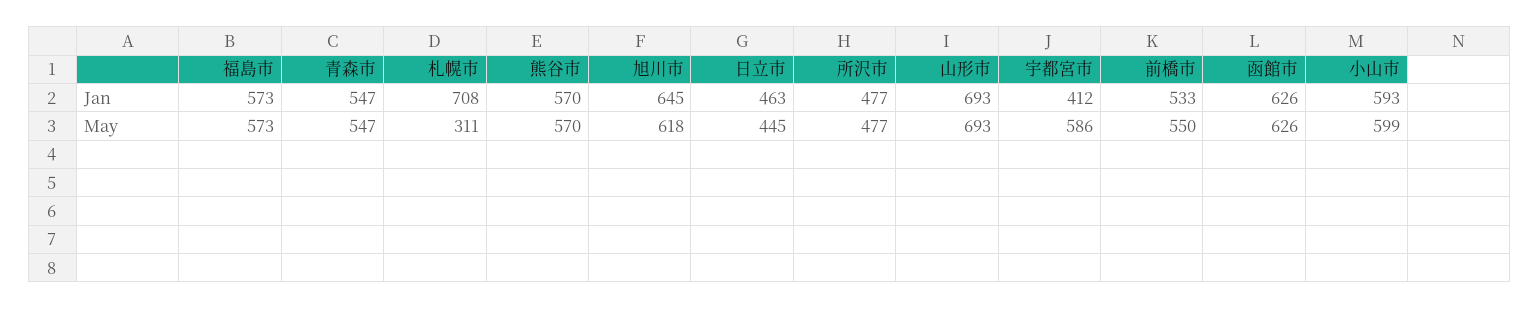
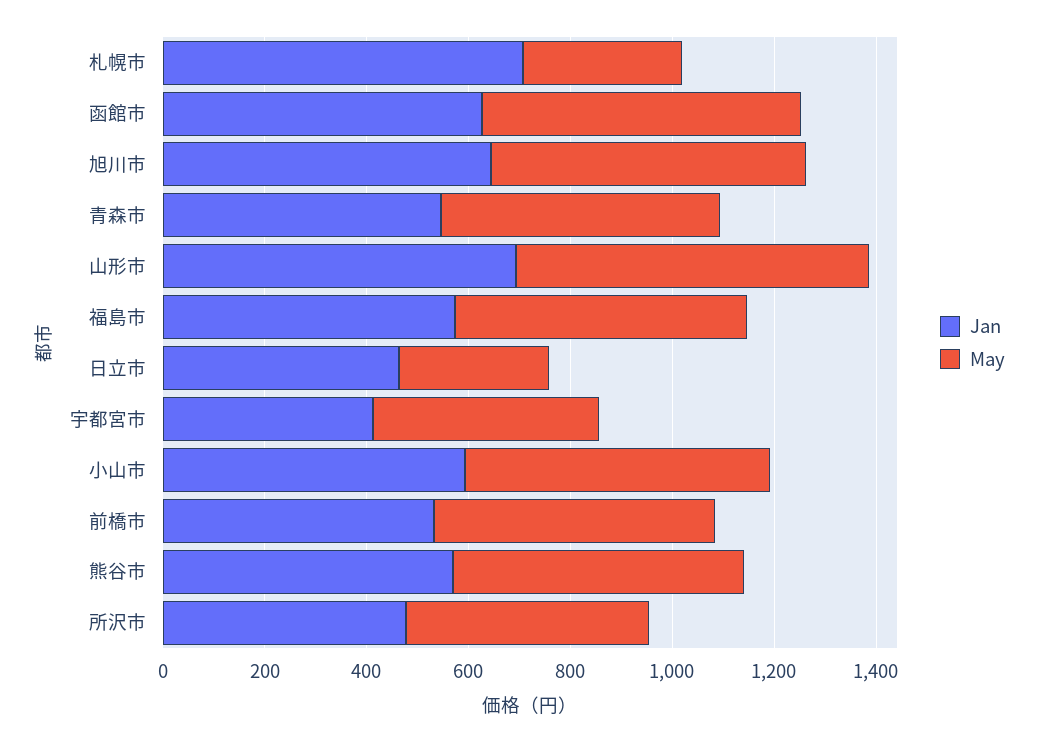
May, 日立市: 445 -> 300
May, 宇都宮市: 586 -> 450

